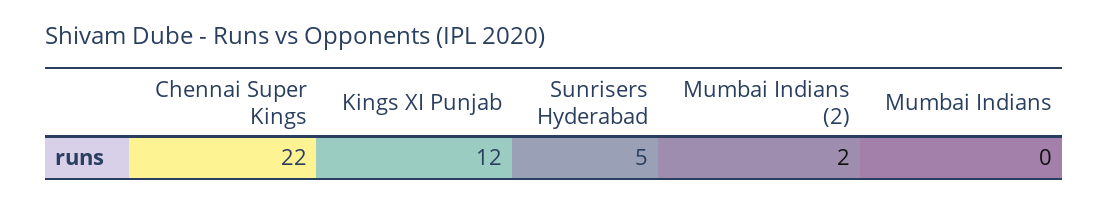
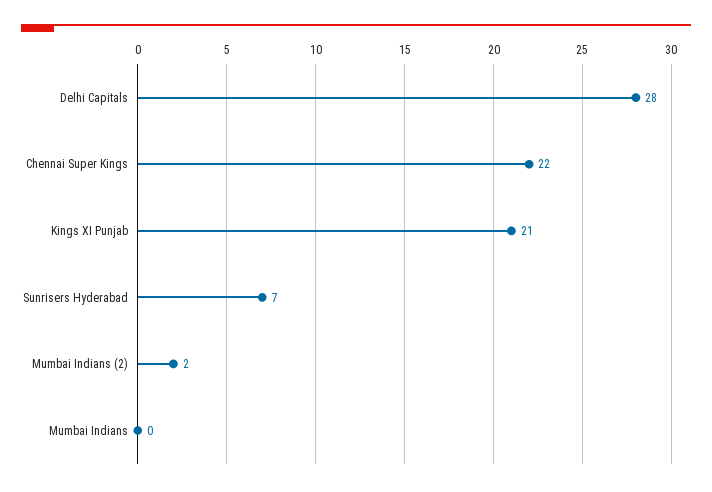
Kings XI Punjab: 12 -> 21
Sunrisers Hyderabad: 5 -> 7
Delhi Capitals: none -> 28

